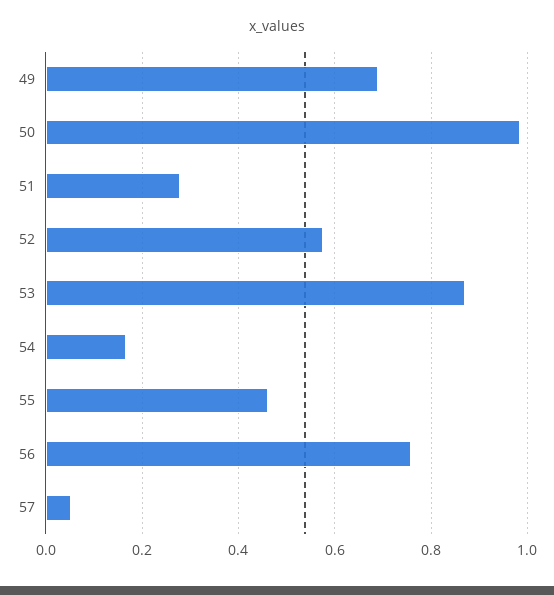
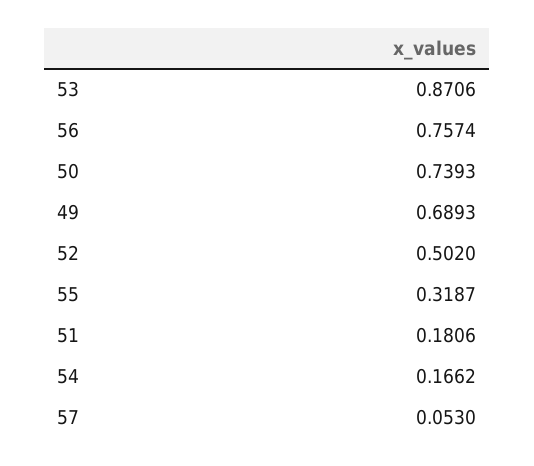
50: 0.98 -> 0.7393
51: 0.28 -> 0.1806
52: 0.58 -> 0.502
55: 0.46 -> 0.3187

